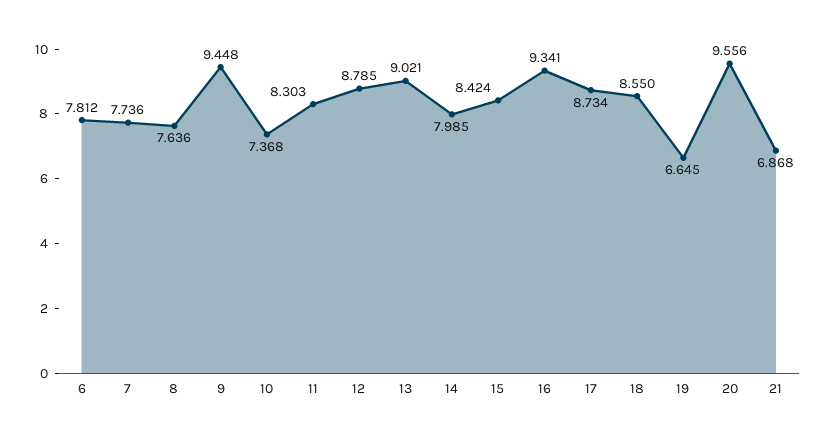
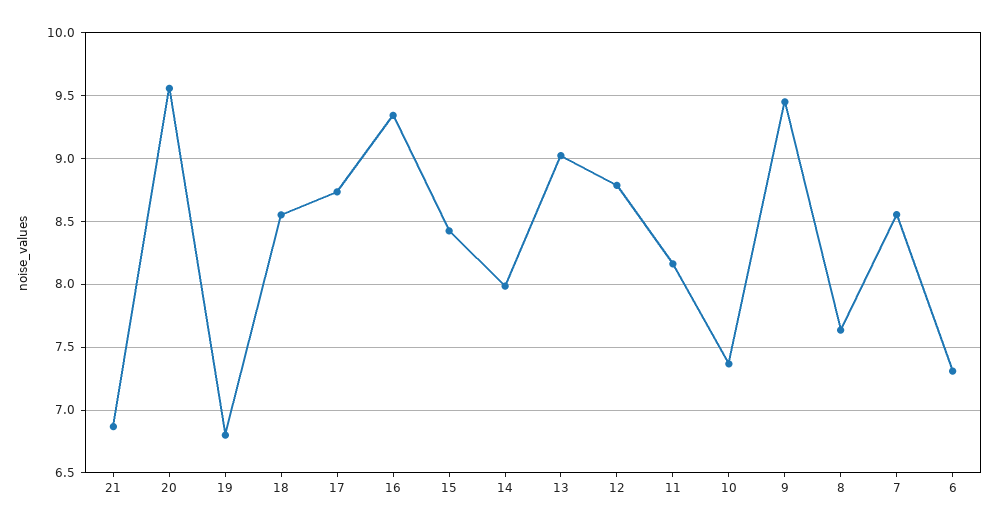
6: 7.812 -> 7.3
7: 7.736 -> 8.55
11: 8.303 -> 8.15
19: 6.645 -> 6.8

